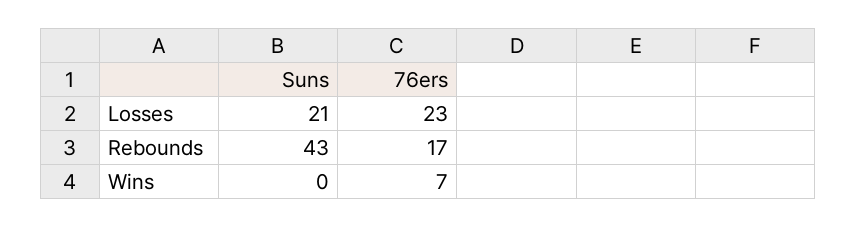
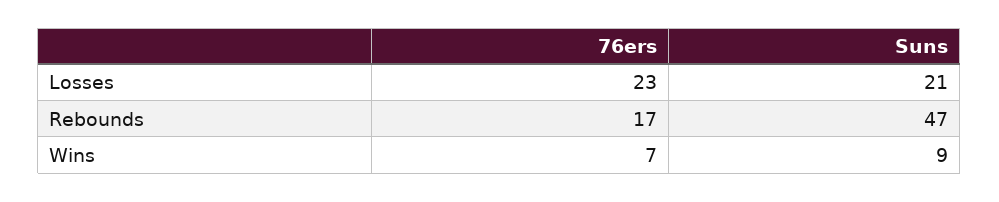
Suns, Rebounds: 43 -> 47
Suns, Wins: 0 -> 9

